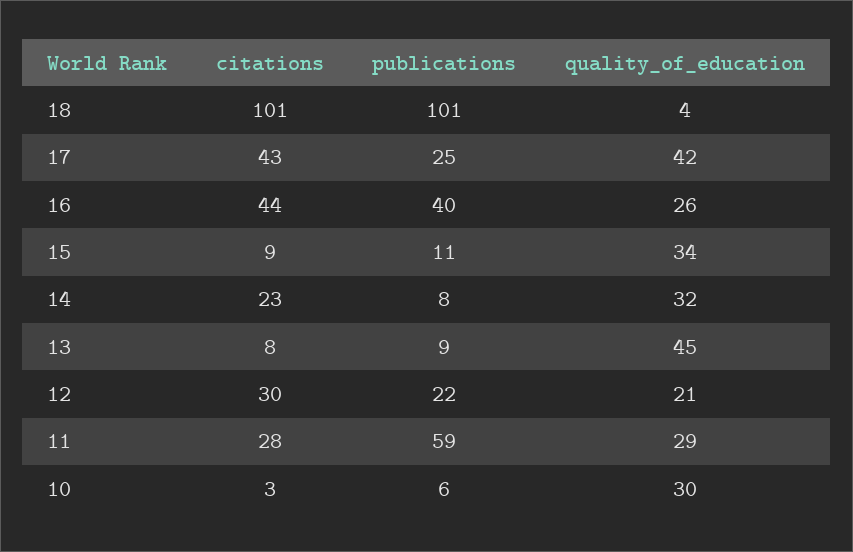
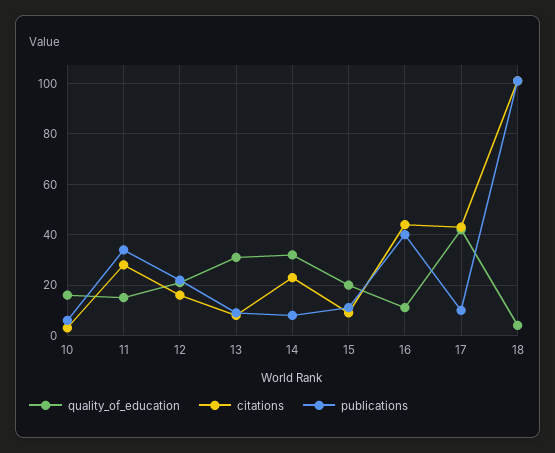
publications, 17: 25 -> 10
quality_of_education, 16: 26 -> 10
quality_of_education, 15: 34 -> 20
quality_of_education, 13: 45 -> 30
citations, 12: 30 -> 15
publications, 11: 59 -> 35
quality_of_education, 11: 29 -> 15
quality_of_education, 10: 30 -> 15

